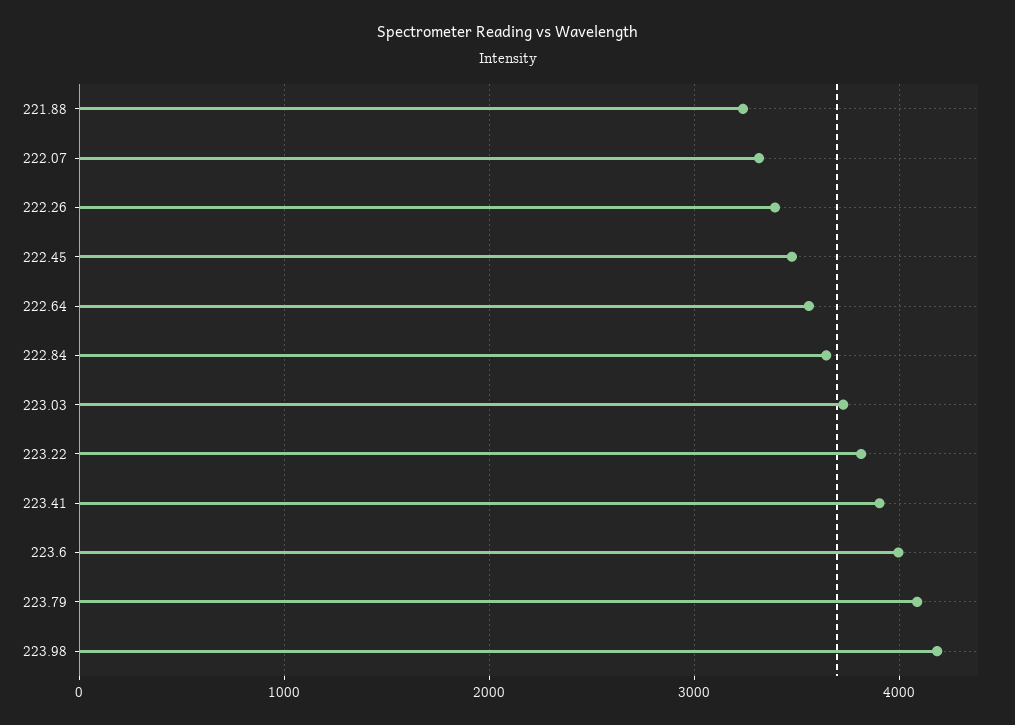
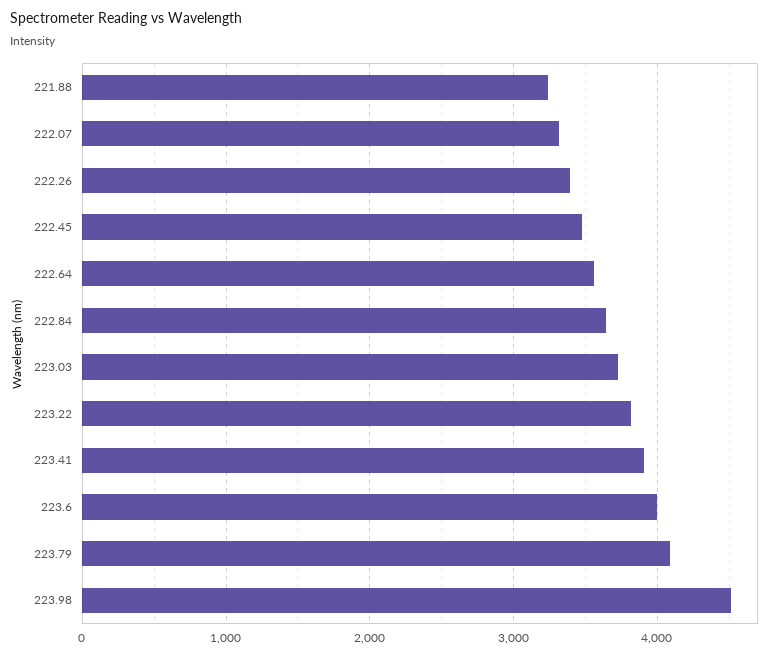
223.98: 4200 -> 4500

